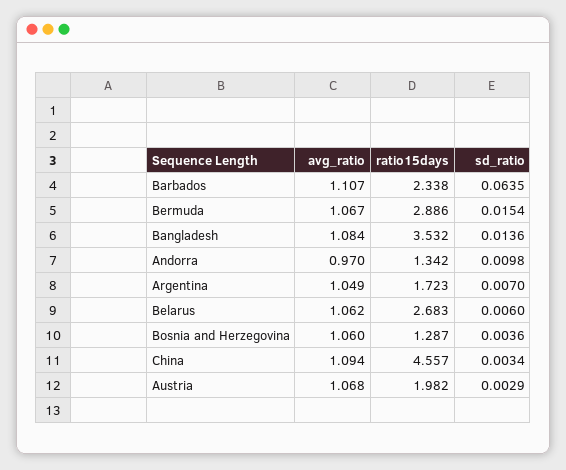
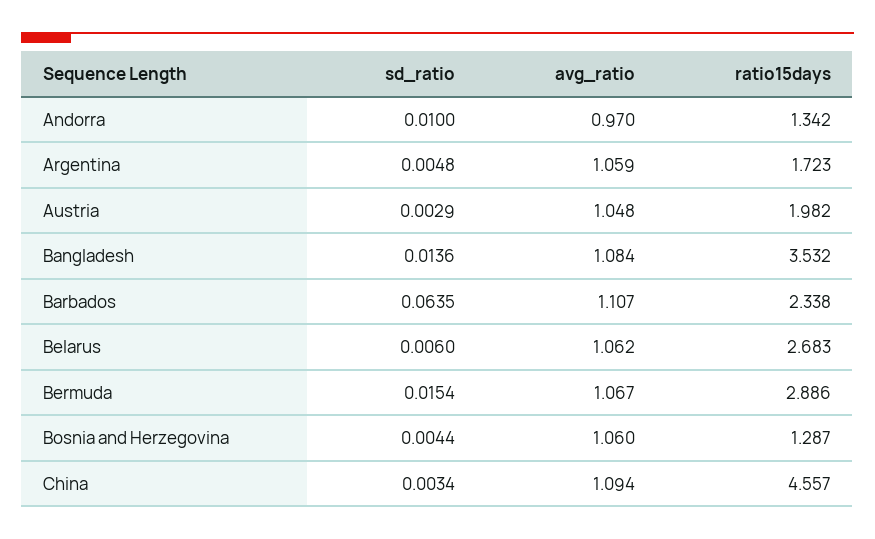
sd_ratio, Andorra: 0.0098 -> 0.01
avg_ratio, Argentina: 1.049 -> 1.059
sd_ratio, Argentina: 0.007 -> 0.0048
sd_ratio, Bosnia and Herzegovina: 0.0036 -> 0.0044
avg_ratio, Austria: 1.068 -> 1.048

